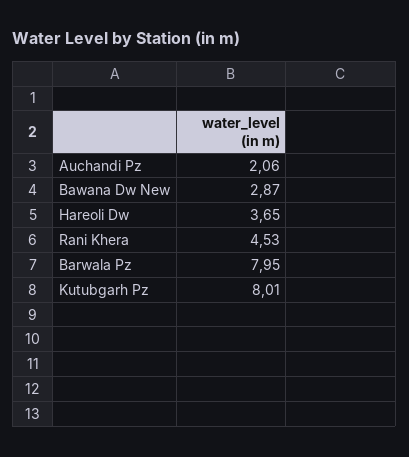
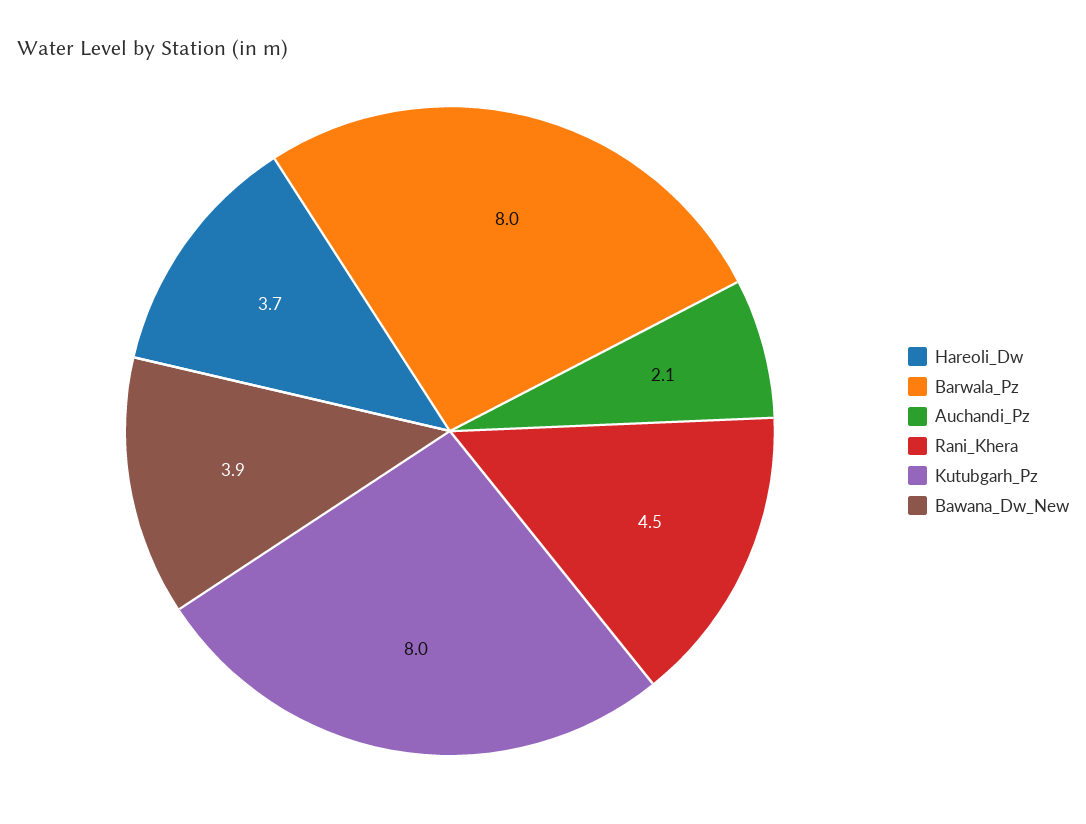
Bawana Dw New: 2.87 -> 3.9

